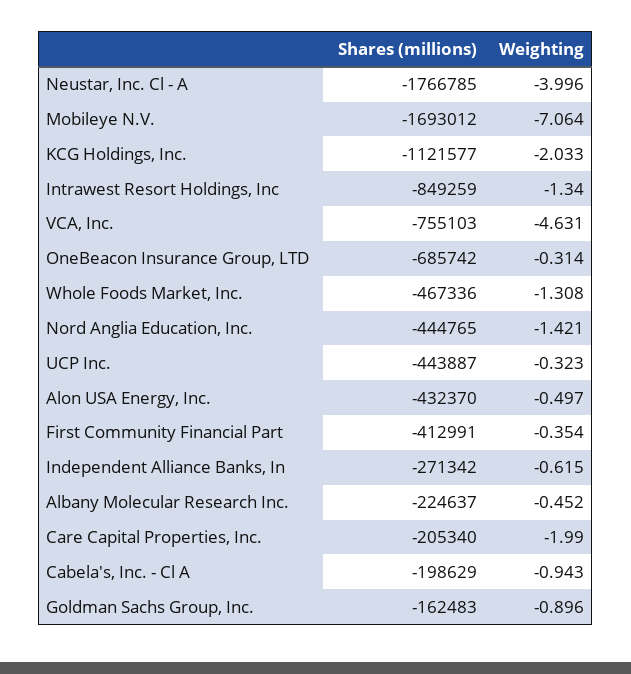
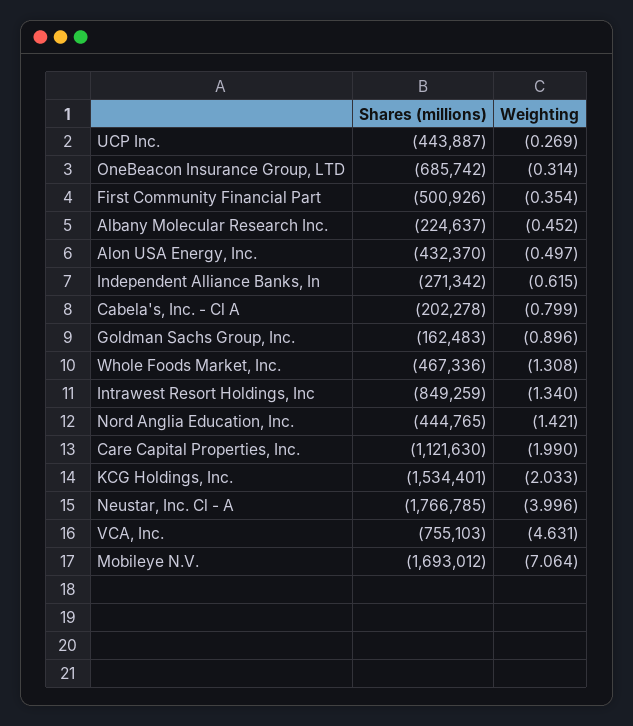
Shares (millions), KCG Holdings, Inc.: -1121577 -> -1534401
Weighting, UCP Inc.: -0.323 -> -0.269
Shares (millions), First Community Financial Part: -412991 -> -500926
Shares (millions), Care Capital Properties, Inc.: -205340 -> -1121630
Shares (millions), Cabela's, Inc. - Cl A: -198629 -> -202278
Weighting, Cabela's, Inc. - Cl A: -0.943 -> -0.799

